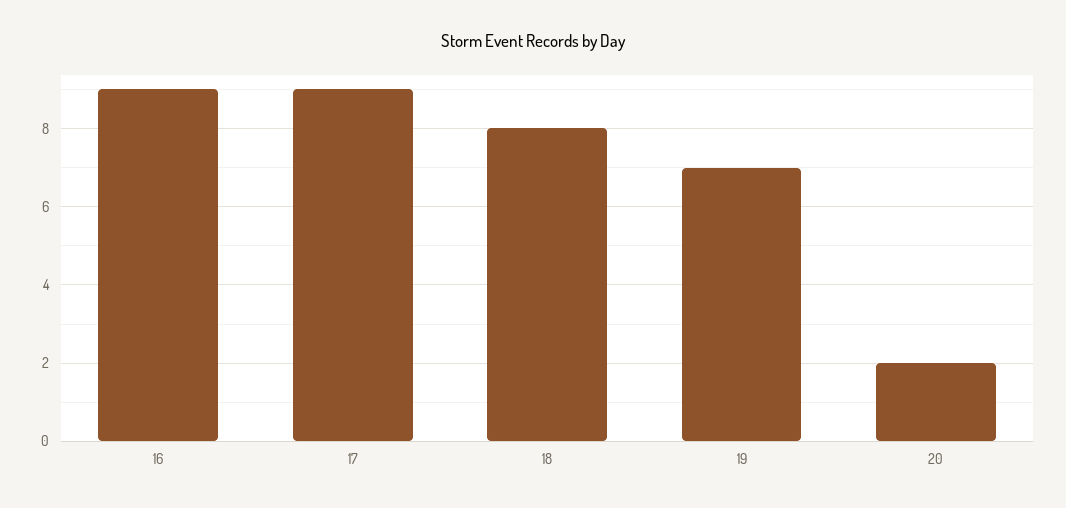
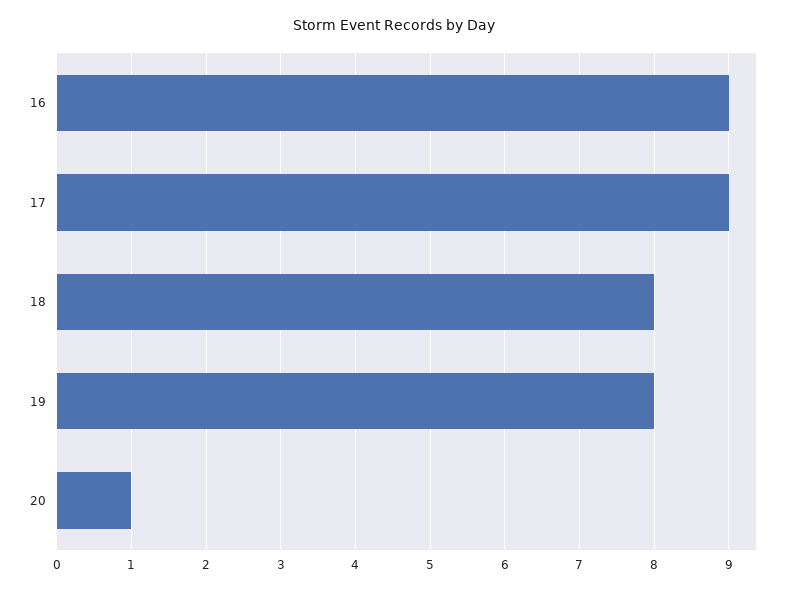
19: 7 -> 8
20: 2 -> 1

